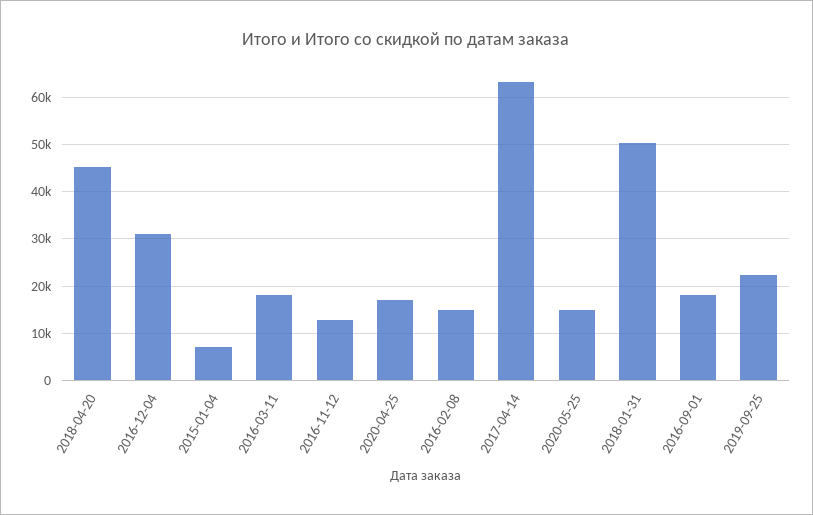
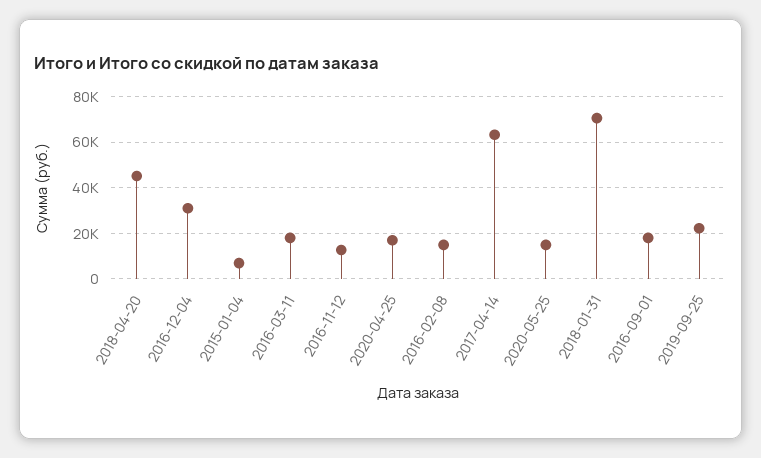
2018-01-31: 50000 -> 70000

